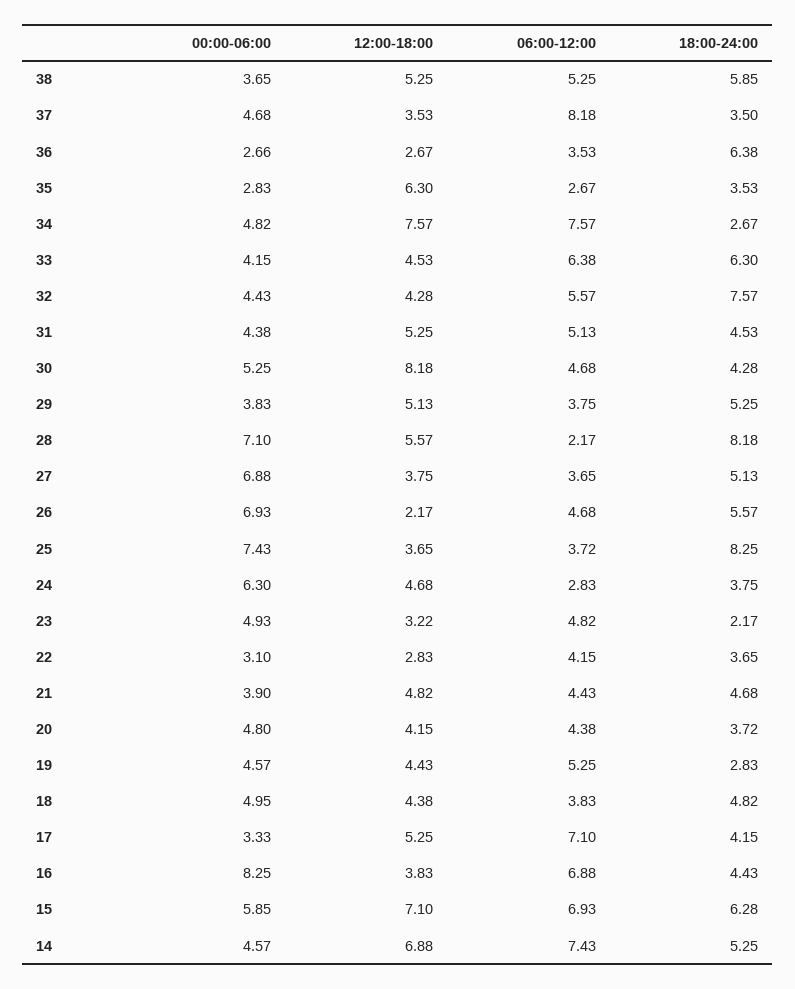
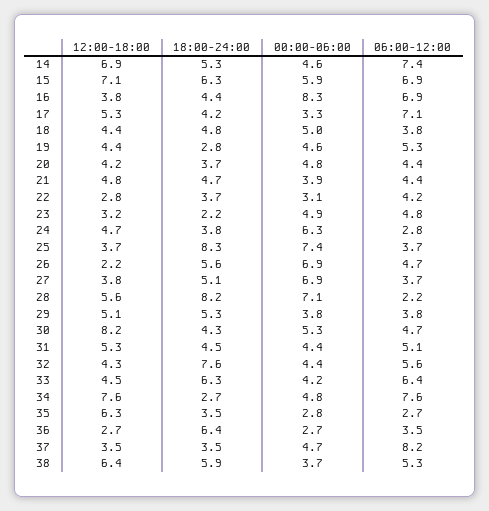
12:00-18:00, 38: 5.25 -> 6.4

